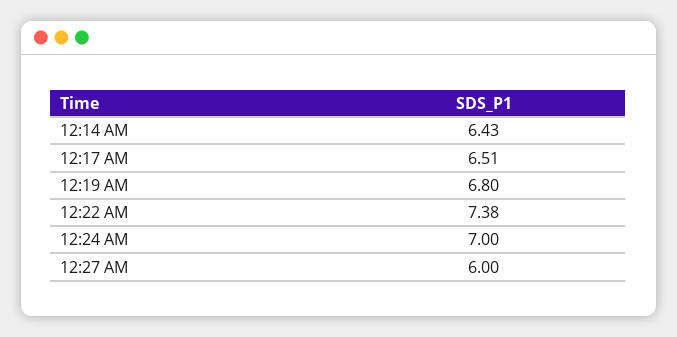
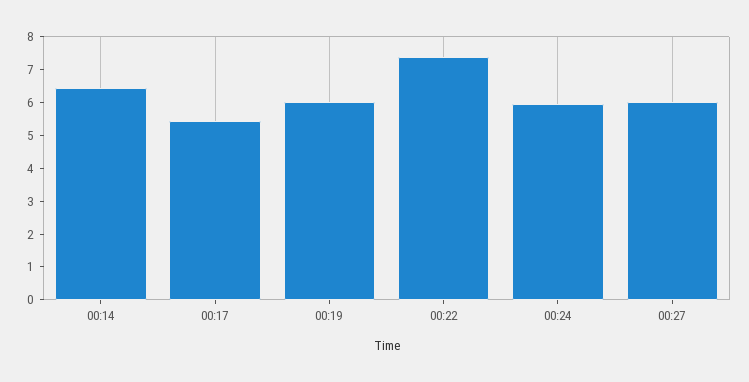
12:17 AM: 6.51 -> 5.5
12:19 AM: 6.8 -> 6
12:24 AM: 7 -> 6

